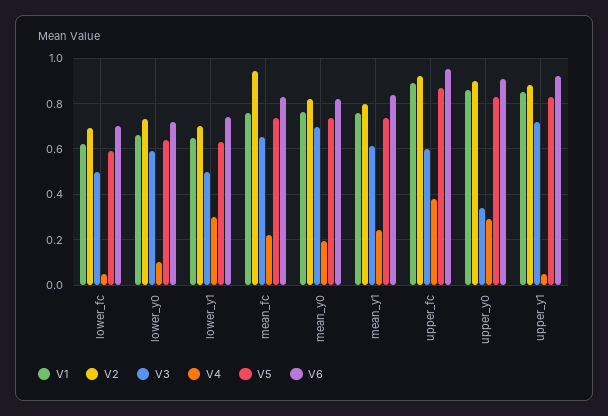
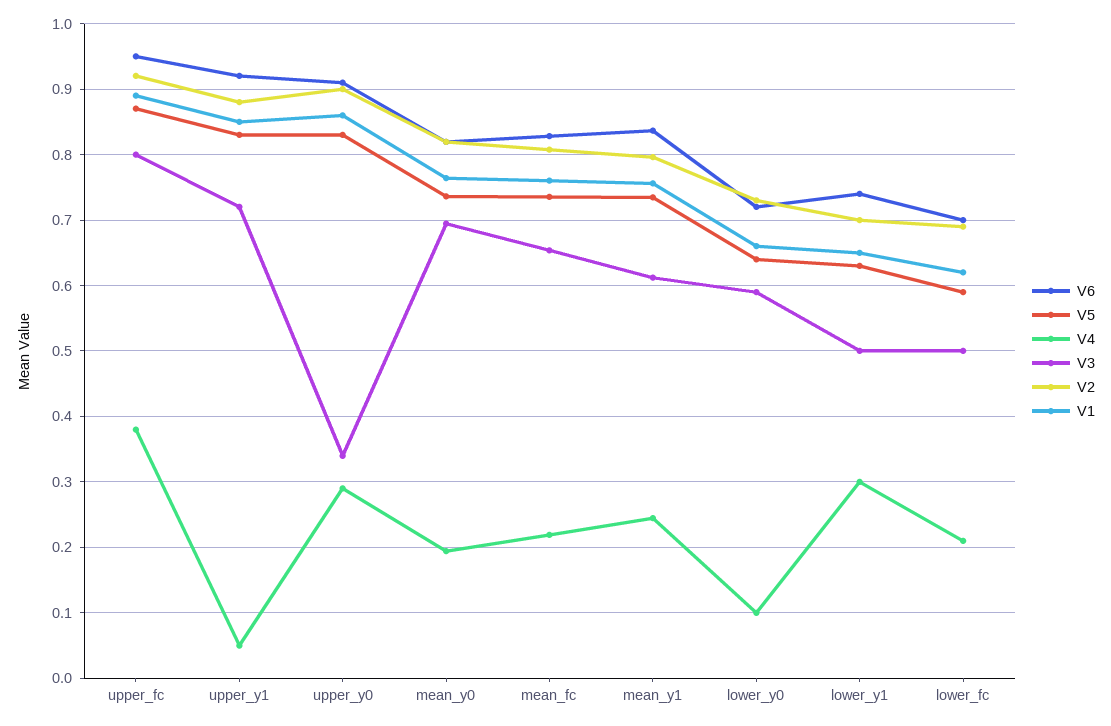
V4, lower_fc: 0.05 -> 0.21
V2, mean_fc: 0.95 -> 0.81
V3, upper_fc: 0.6 -> 0.8

